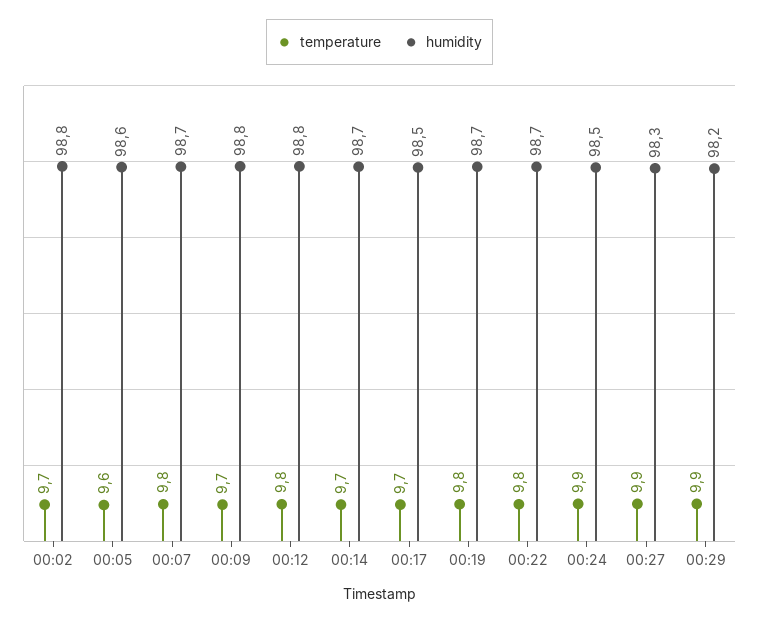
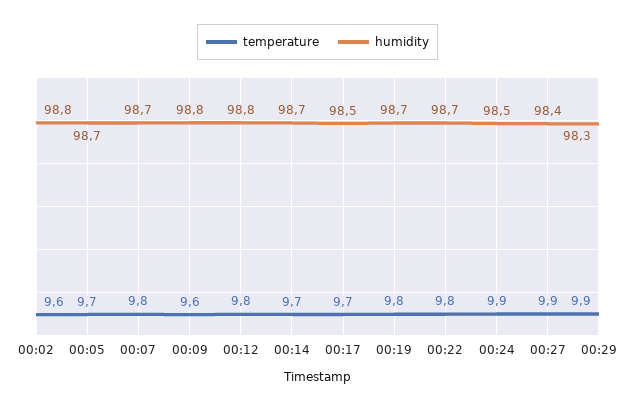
temperature, 00:02: 9.7 -> 9.6
temperature, 00:05: 9.6 -> 9.7
humidity, 00:05: 98.6 -> 98.7
temperature, 00:09: 9.7 -> 9.6
humidity, 00:27: 98.3 -> 98.4
humidity, 00:29: 98.2 -> 98.3

